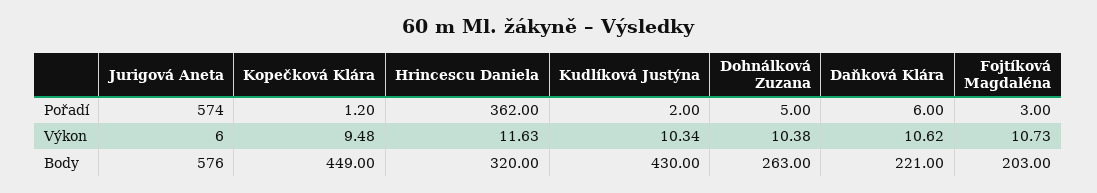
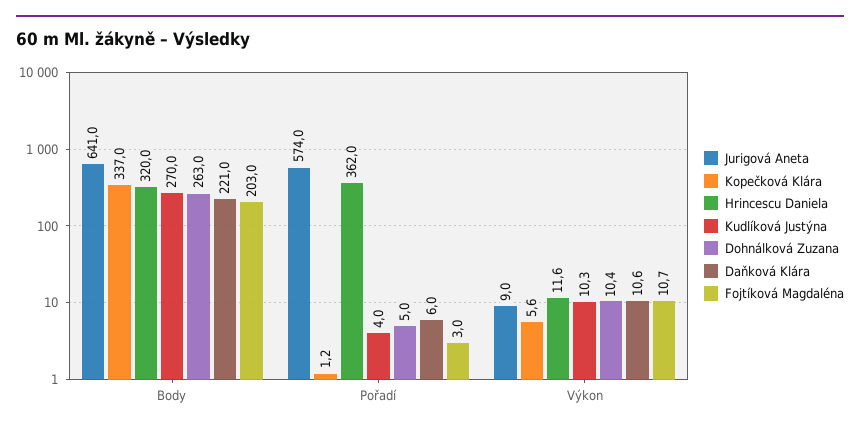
Kudlíková Justýna, Pořadí: 2 -> 4
Jurigová Aneta, Výkon: 6 -> 9
Kopečková Klára, Výkon: 9.48 -> 5.6
Jurigová Aneta, Body: 576 -> 641
Kopečková Klára, Body: 449 -> 337
Kudlíková Justýna, Body: 430 -> 270

